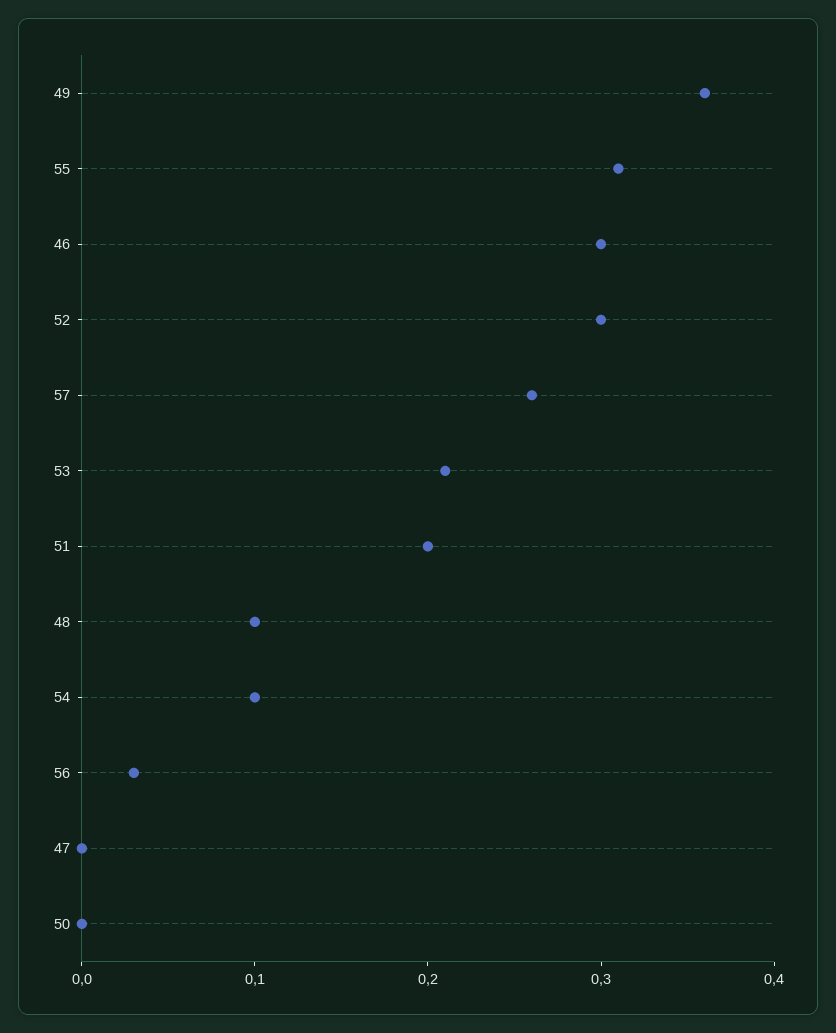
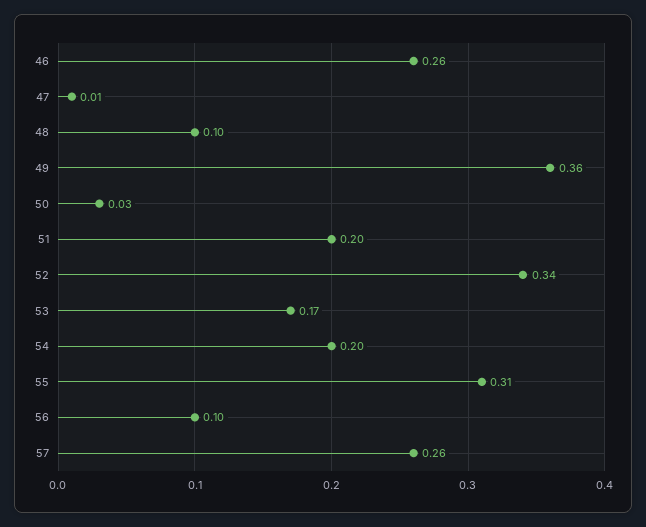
46: 0.3 -> 0.26
52: 0.3 -> 0.34
53: 0.21 -> 0.17
54: 0.1 -> 0.2
56: 0.03 -> 0.1
47: 0 -> 0.01
50: 0 -> 0.03

